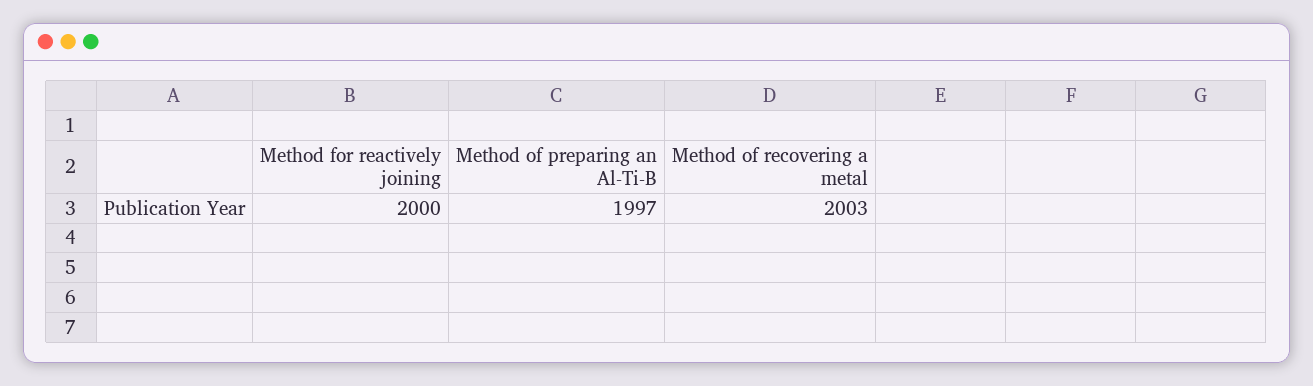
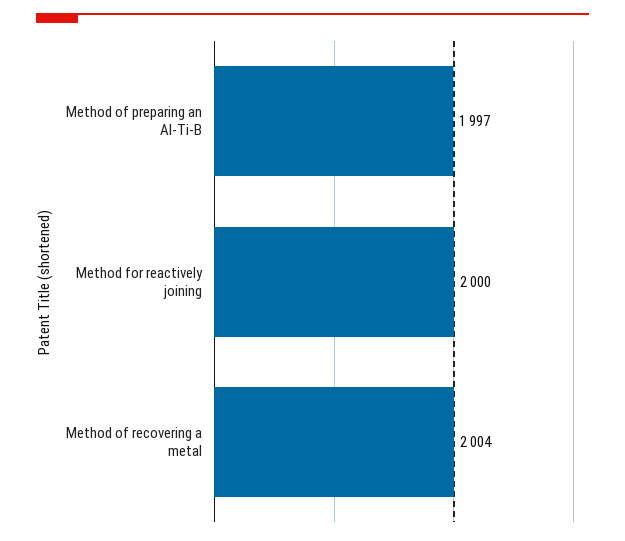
Method of recovering a metal: 2003 -> 2004

